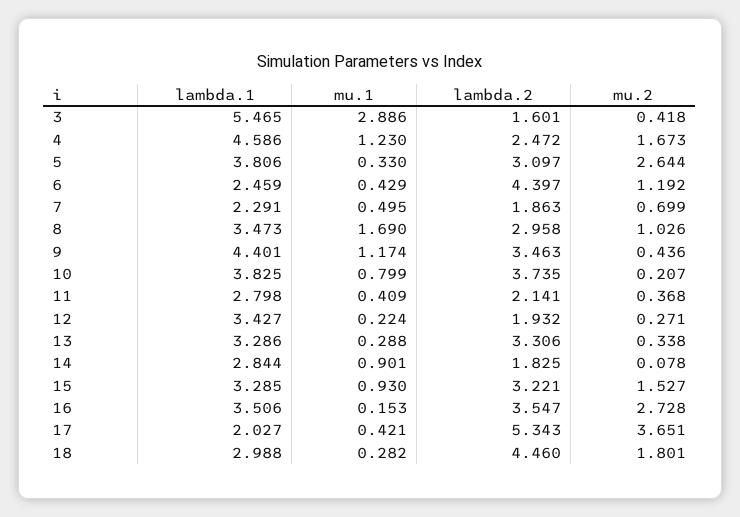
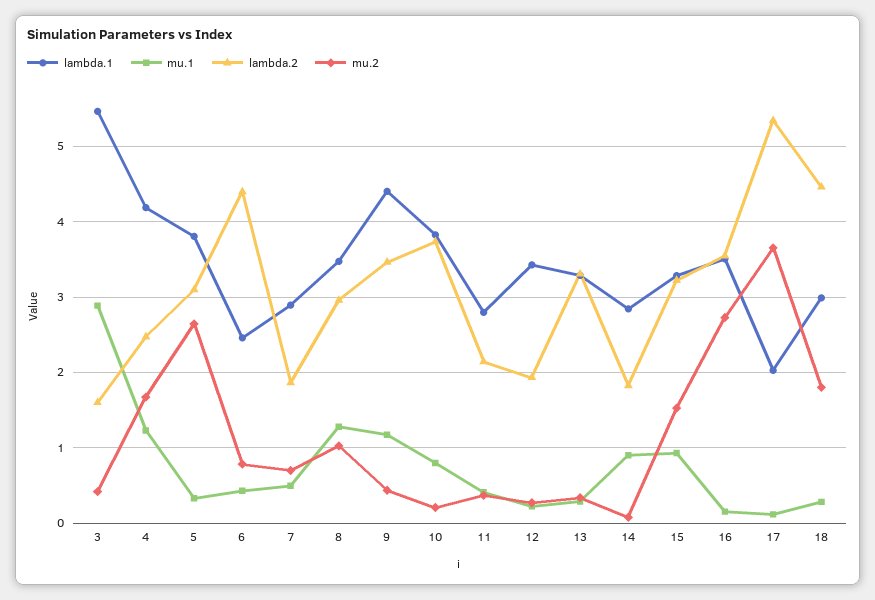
lambda.1, 4: 4.586 -> 4.2
mu.2, 6: 1.192 -> 0.8
lambda.1, 7: 2.291 -> 2.9
mu.1, 8: 1.69 -> 1.3
mu.1, 17: 0.421 -> 0.1

